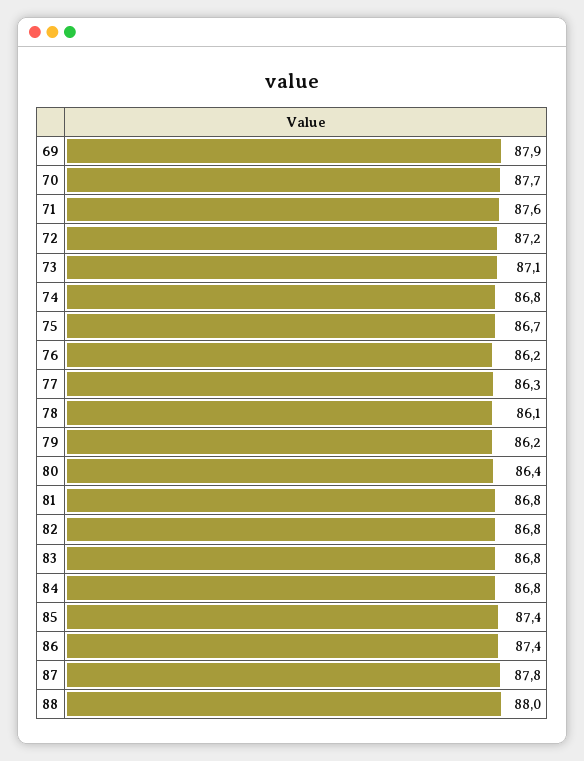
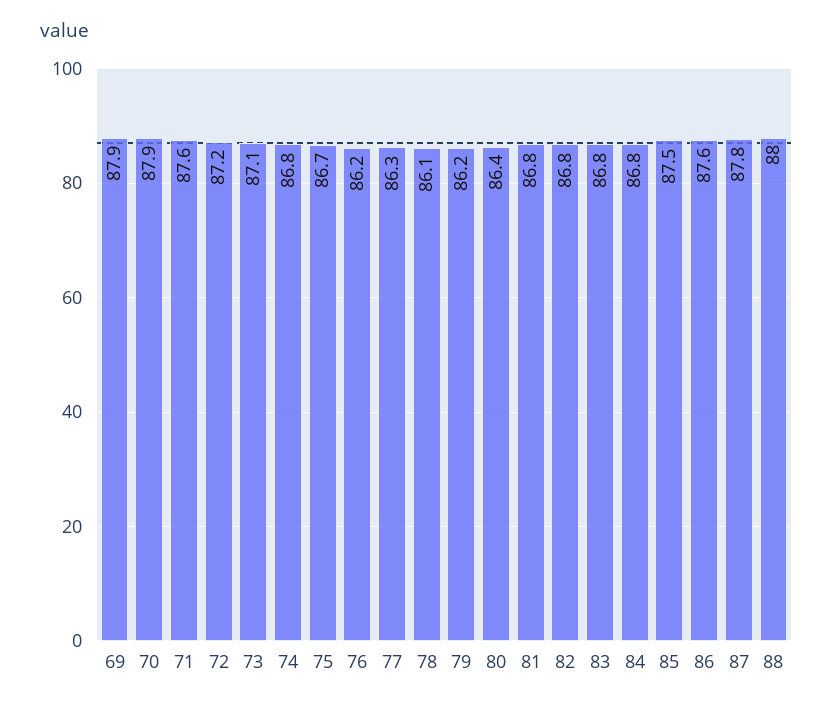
70: 87.7 -> 87.9
85: 87.4 -> 87.5
86: 87.4 -> 87.6

